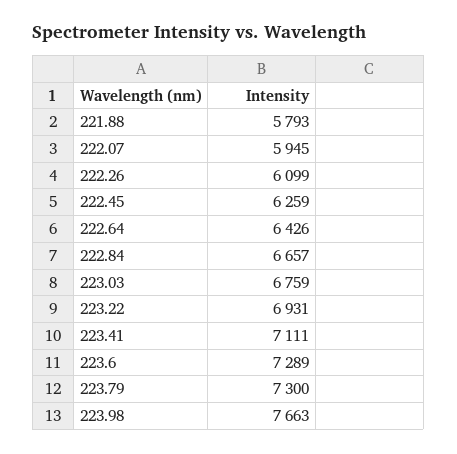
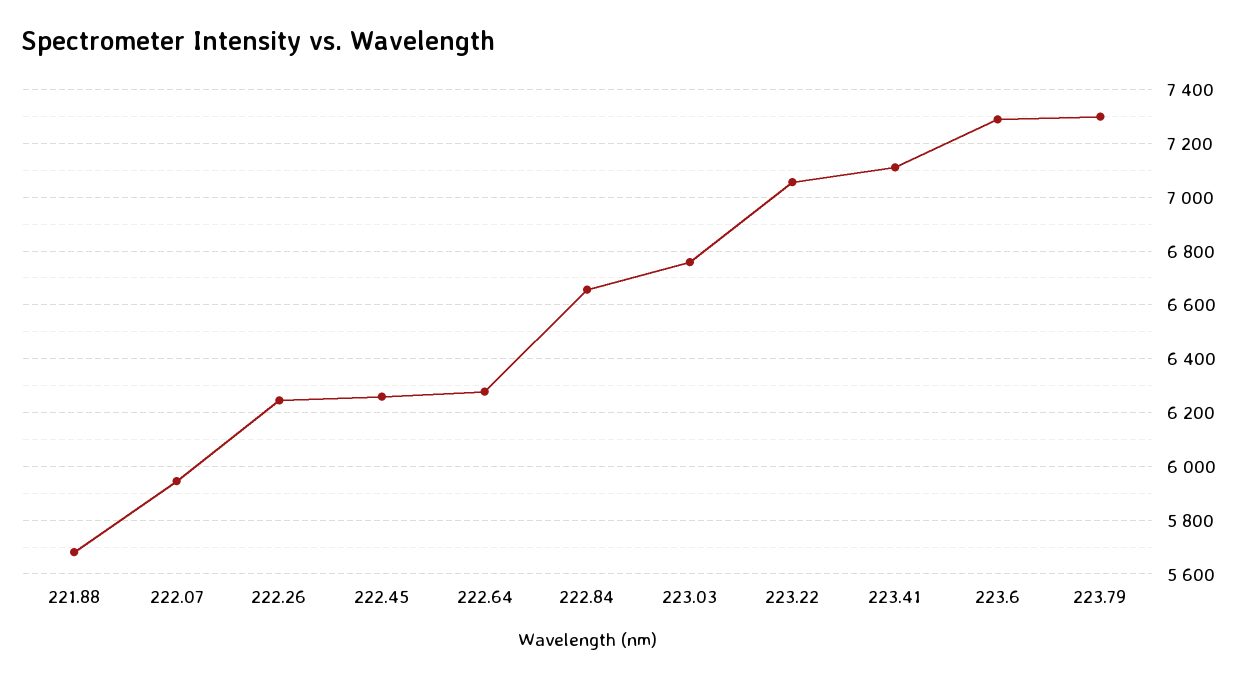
221.88: 5793 -> 5675
222.26: 6099 -> 6250
222.64: 6426 -> 6275
223.22: 6931 -> 7050
223.98: 7663 -> none

